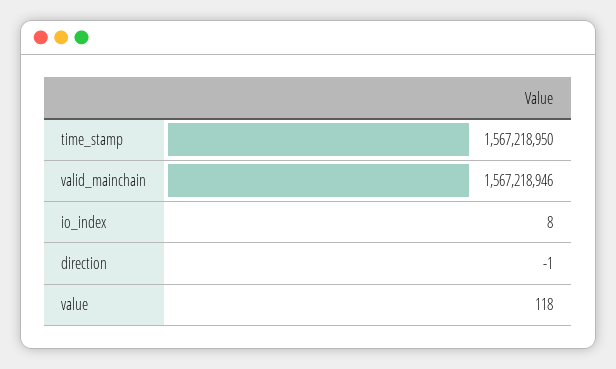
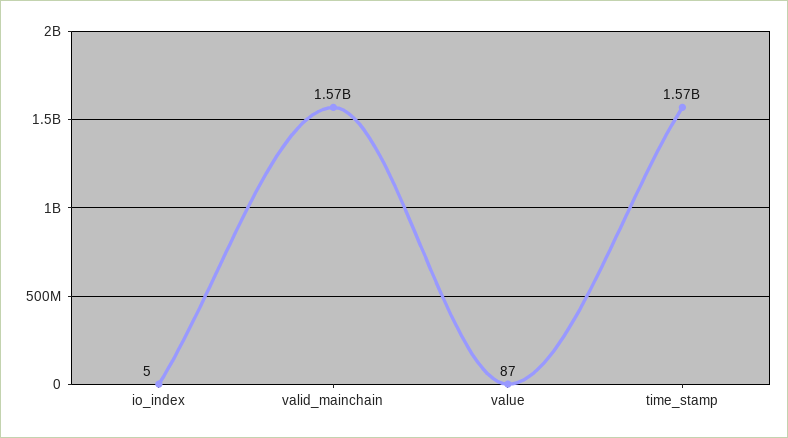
io_index: 8 -> 5
direction: -1 -> none
value: 118 -> 87

